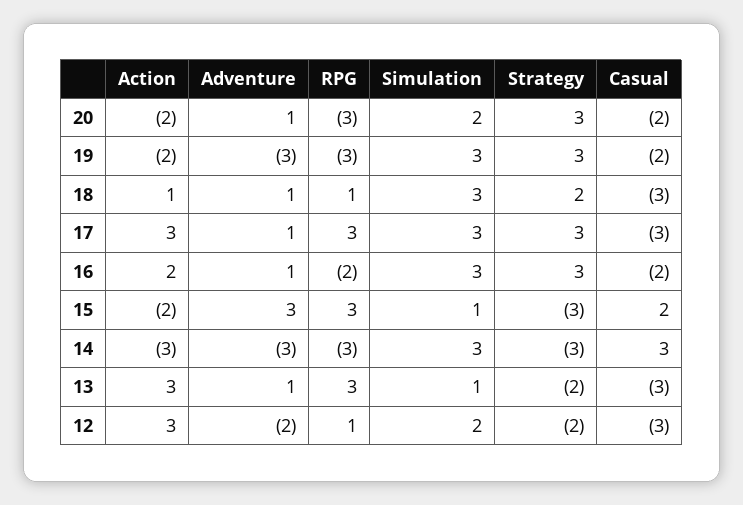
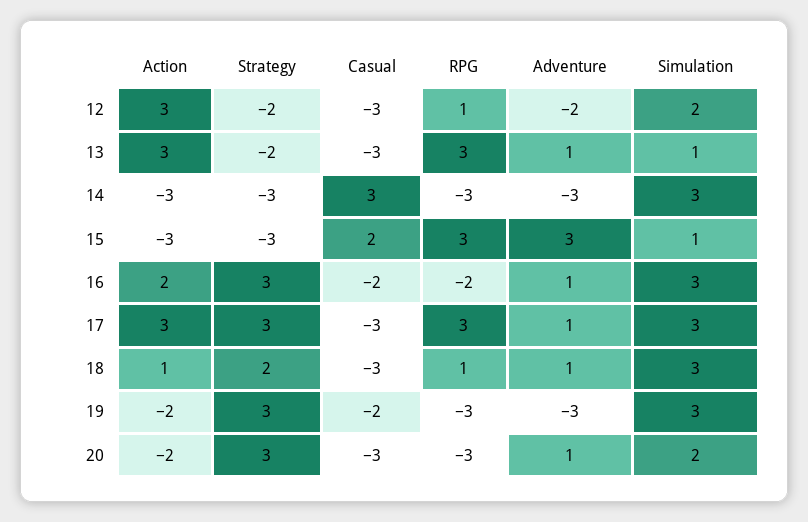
Casual, 20: -2 -> -3
Action, 15: -2 -> -3

